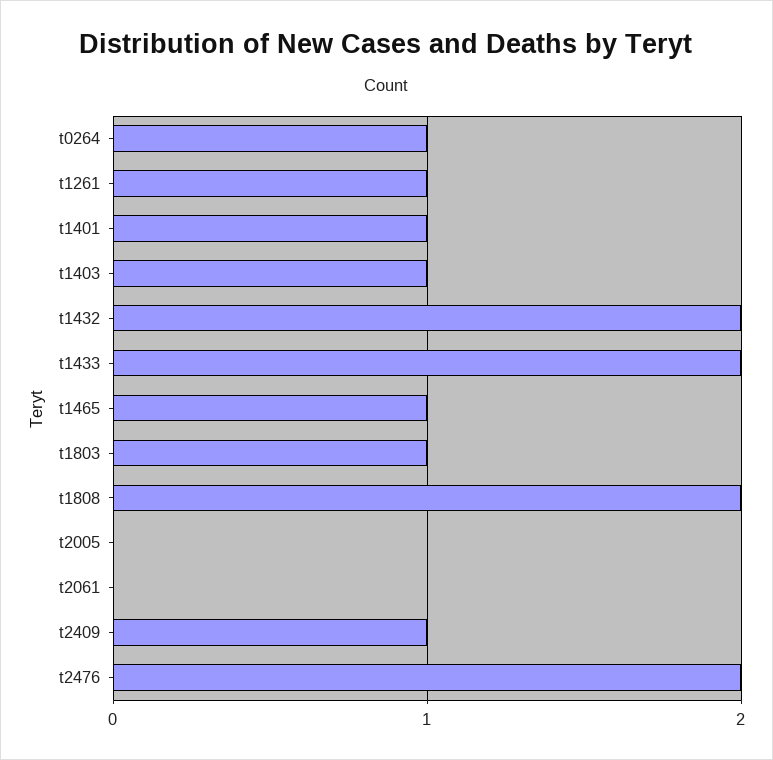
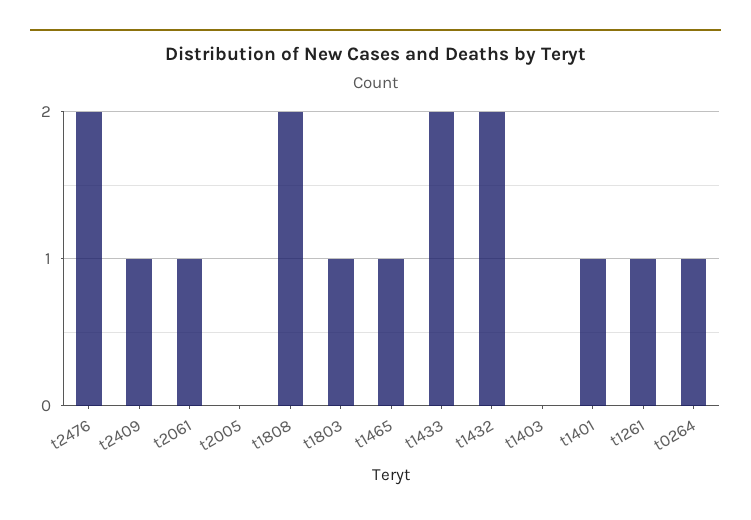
t1403: 1 -> 0
t2061: 0 -> 1

